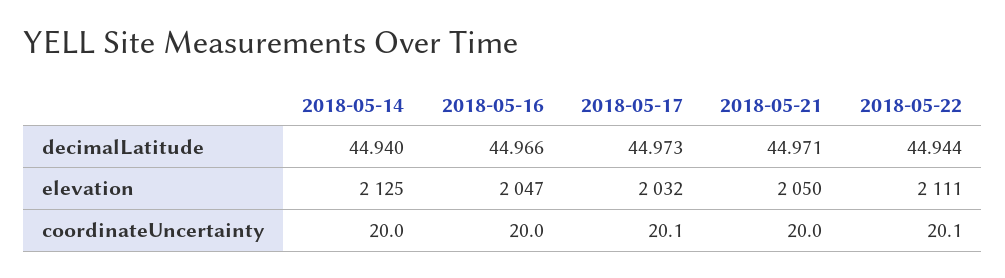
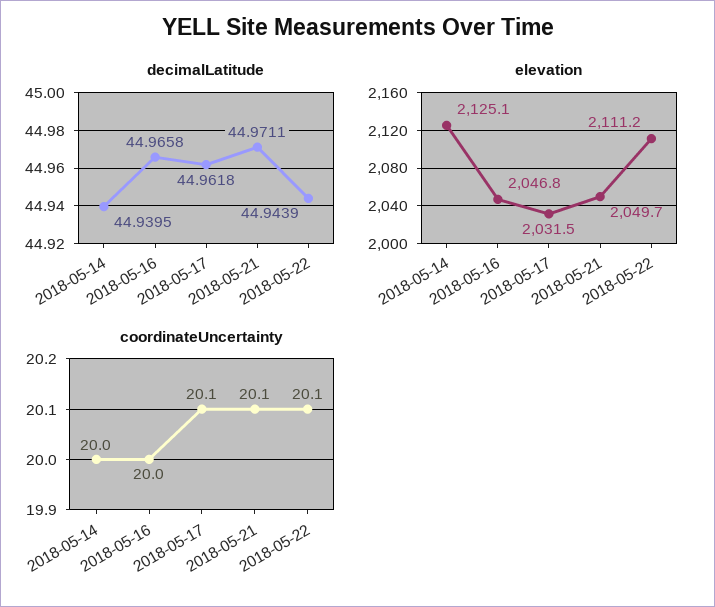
decimalLatitude, 2018-05-17: 44.973 -> 44.9618
coordinateUncertainty, 2018-05-21: 20 -> 20.1

